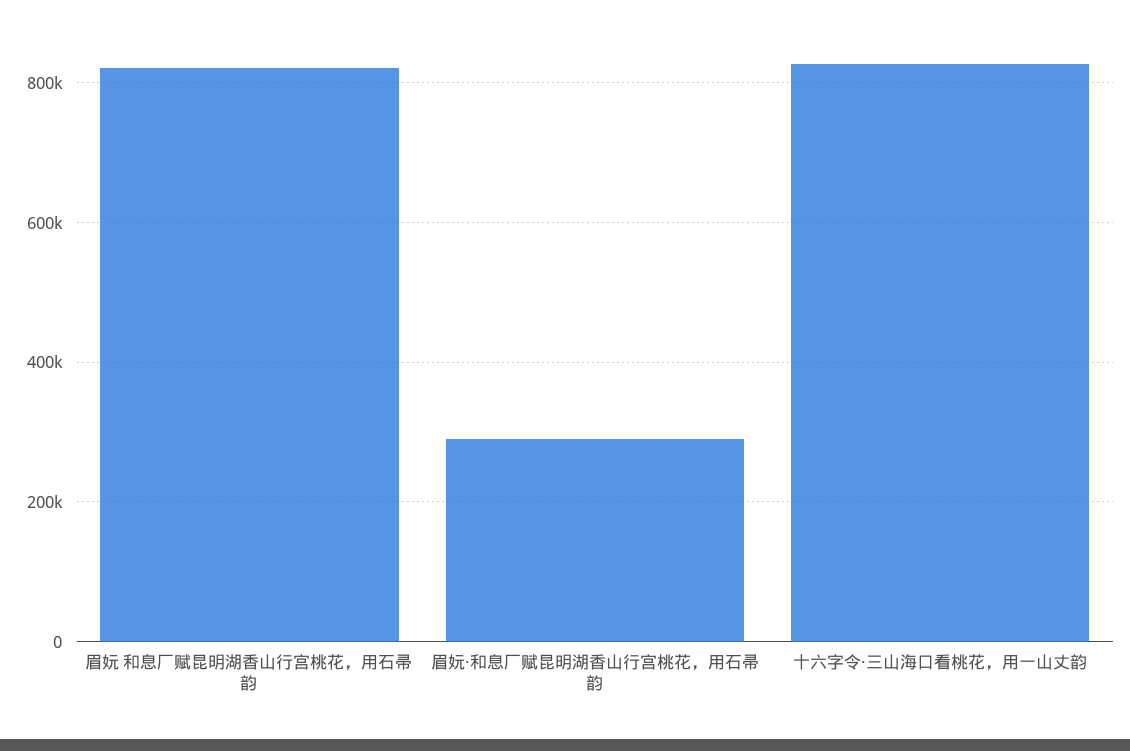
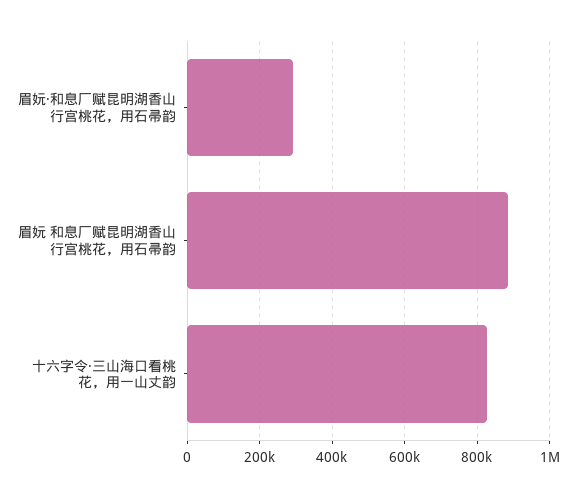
眉妩 和息厂赋昆明湖香山行宫桃花，用石帚韵: 820000 -> 880000

